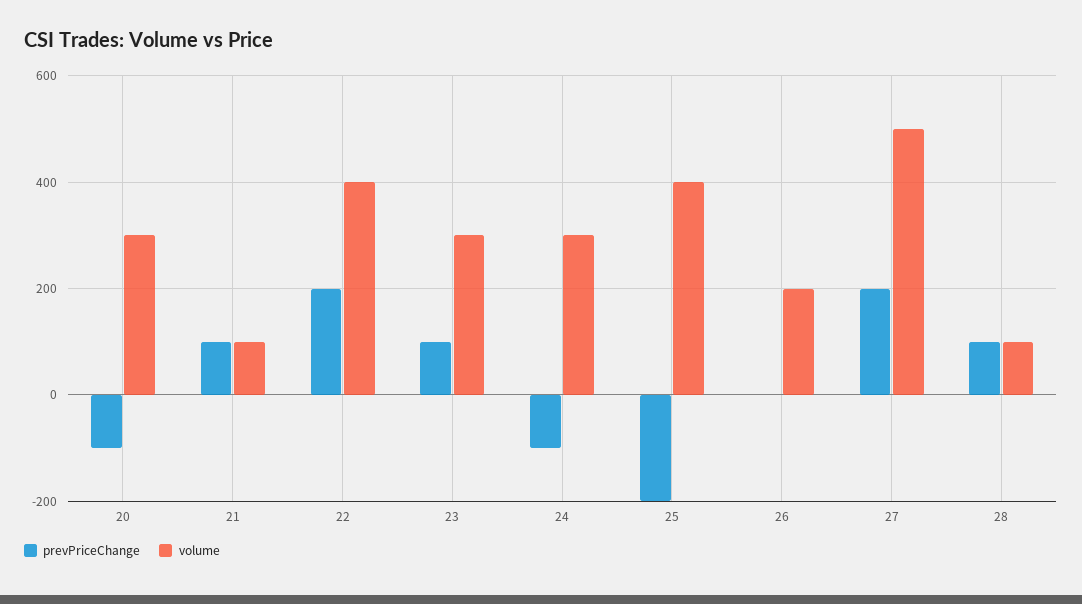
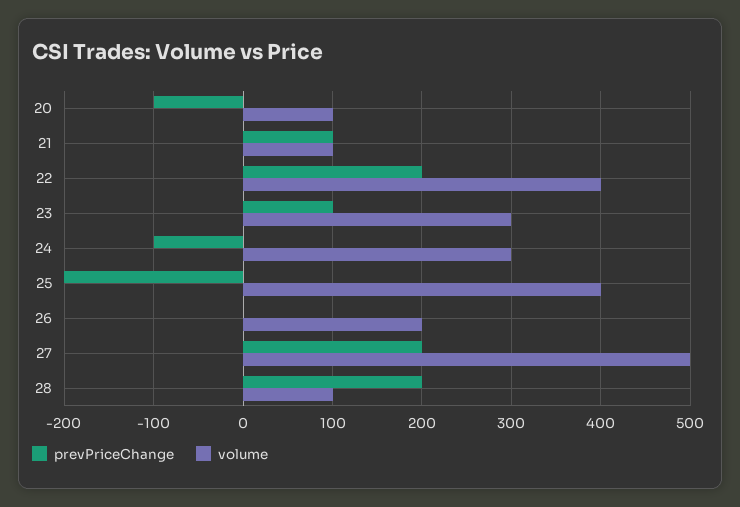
volume, 20: 300 -> 100
prevPriceChange, 28: 100 -> 200

